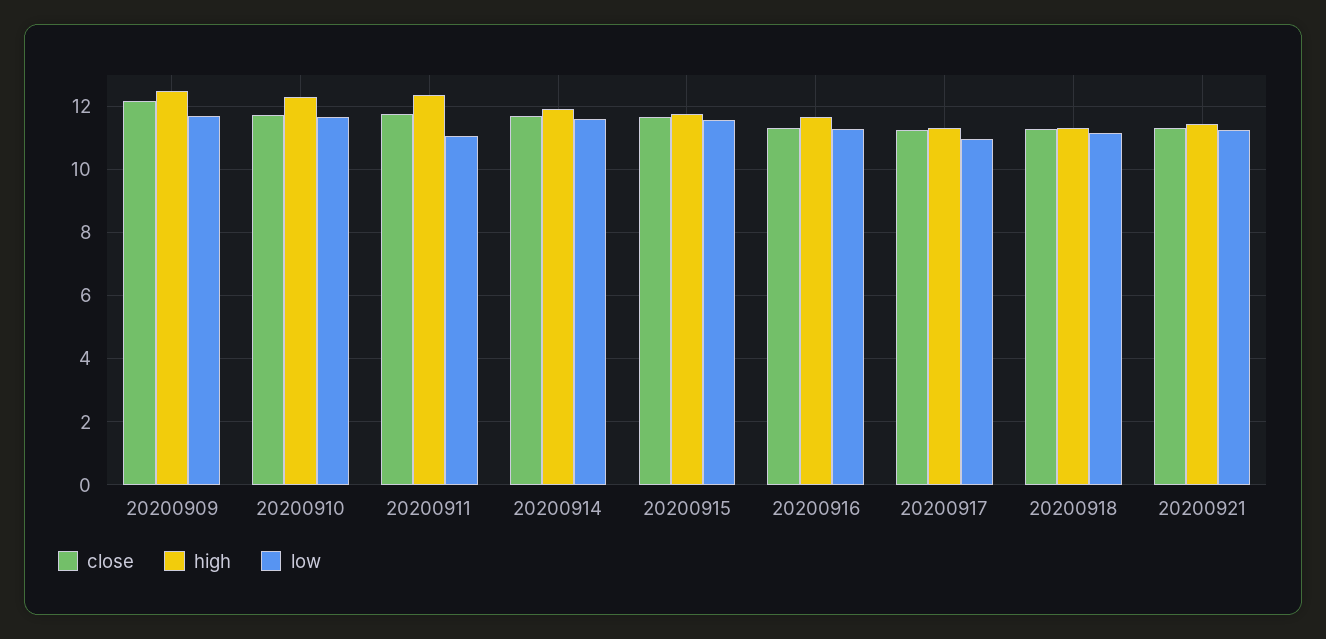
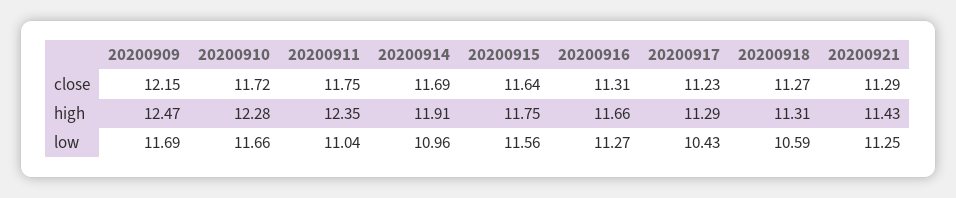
low, 20200914: 11.6 -> 10.96
low, 20200917: 11 -> 10.43
low, 20200918: 11.2 -> 10.59

